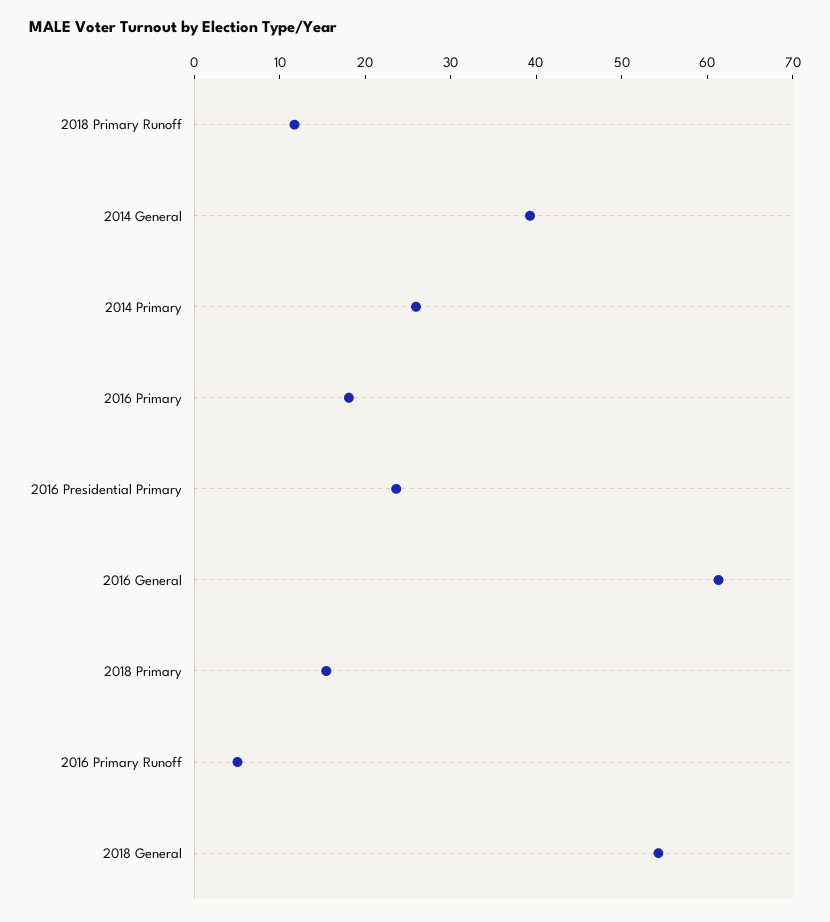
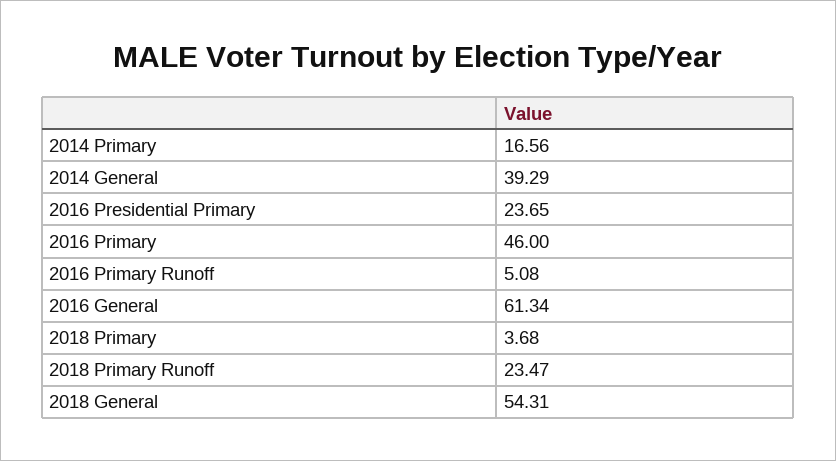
2018 Primary Runoff: 12 -> 23.47
2014 Primary: 26 -> 16.56
2016 Primary: 18 -> 46
2018 Primary: 16 -> 3.68

